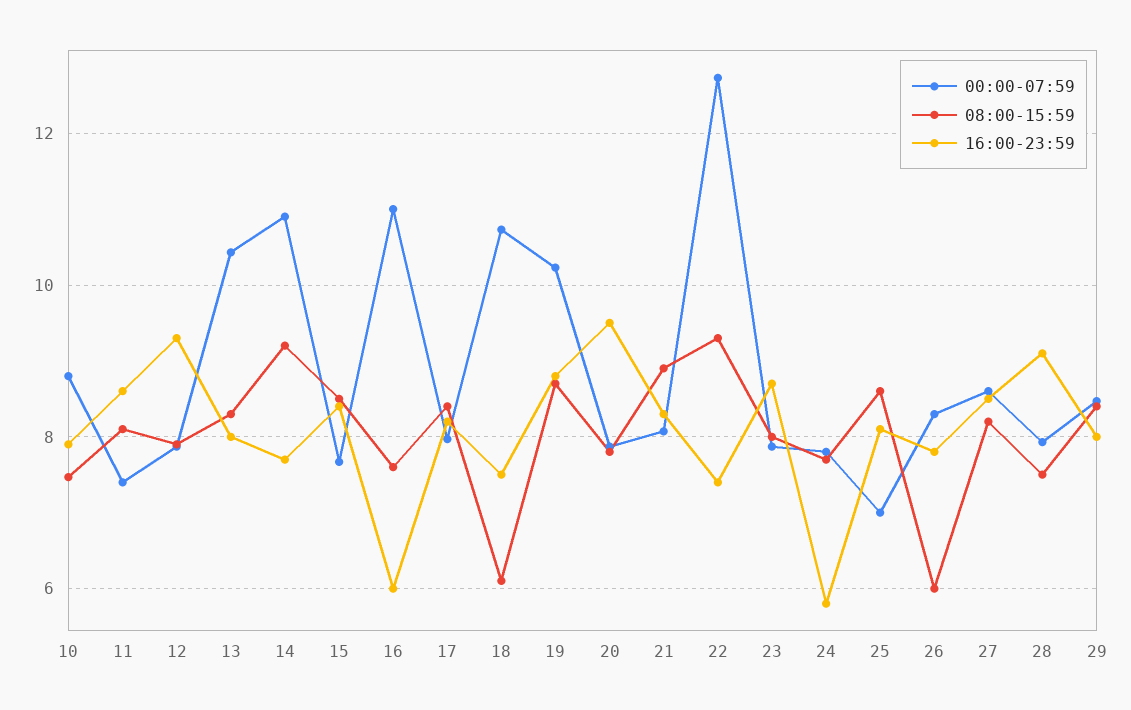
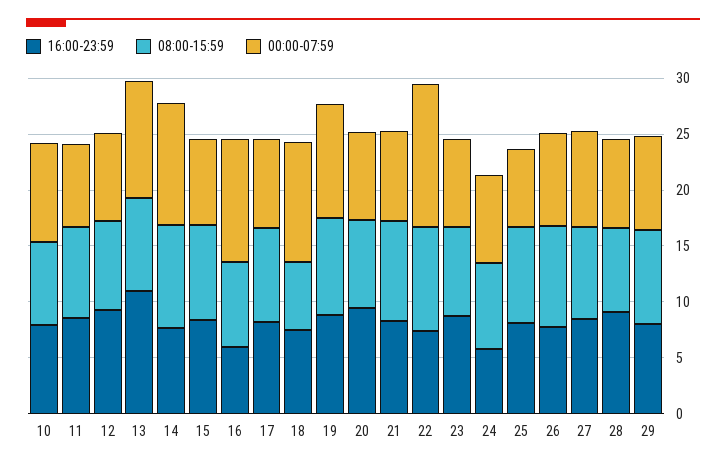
16:00-23:59, 13: 8 -> 11
08:00-15:59, 26: 6 -> 9

